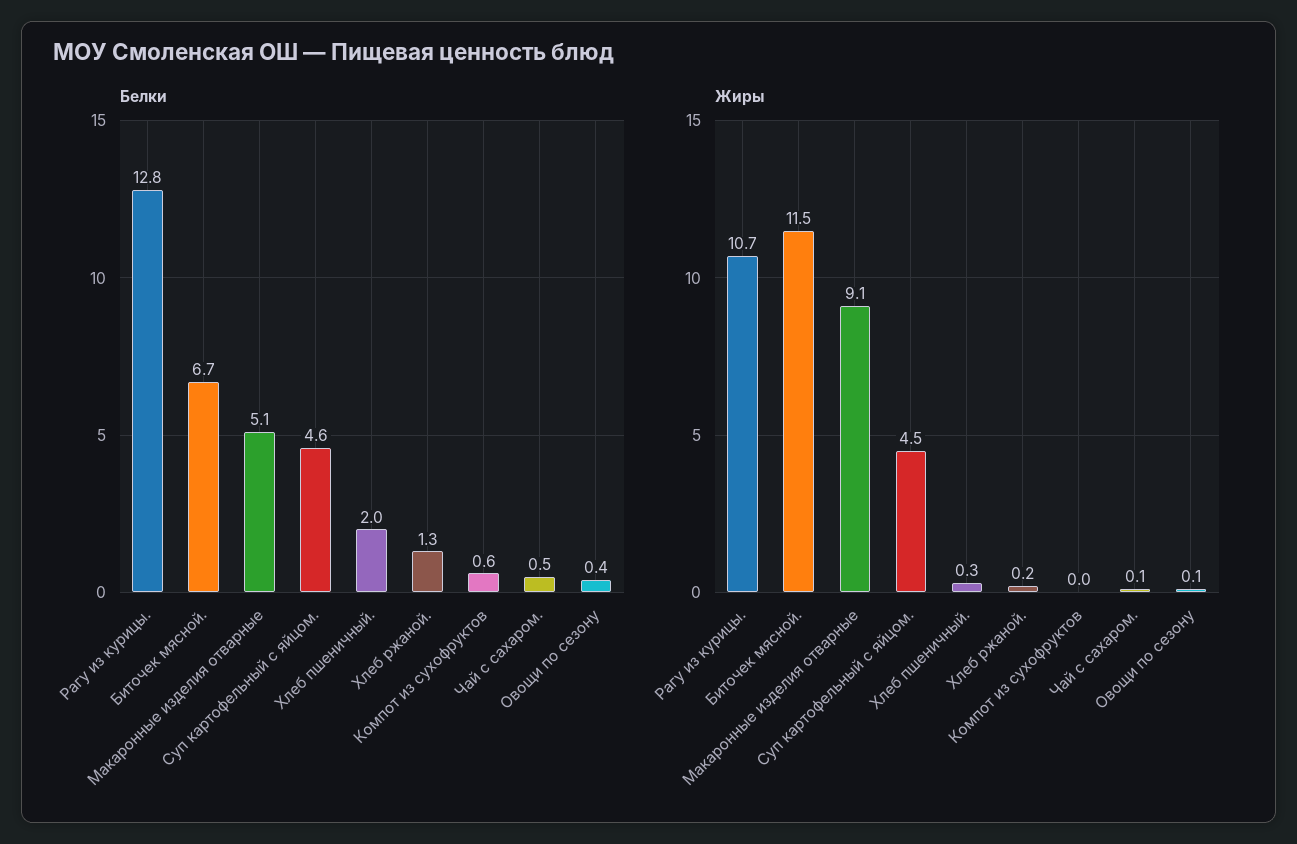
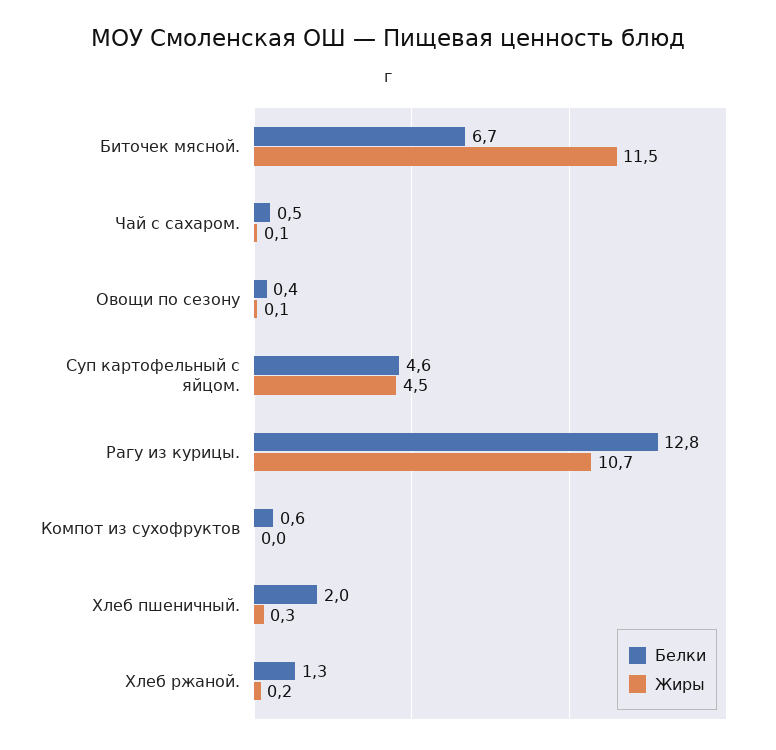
Белки, Макаронные изделия отварные: 5.1 -> none
Жиры, Макаронные изделия отварные: 9.1 -> none

